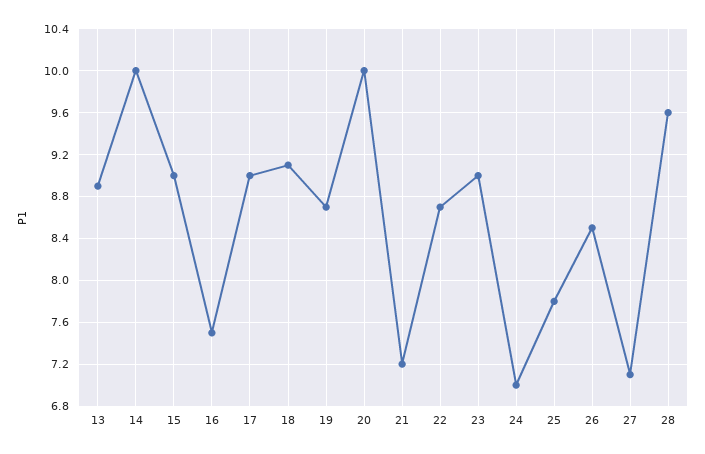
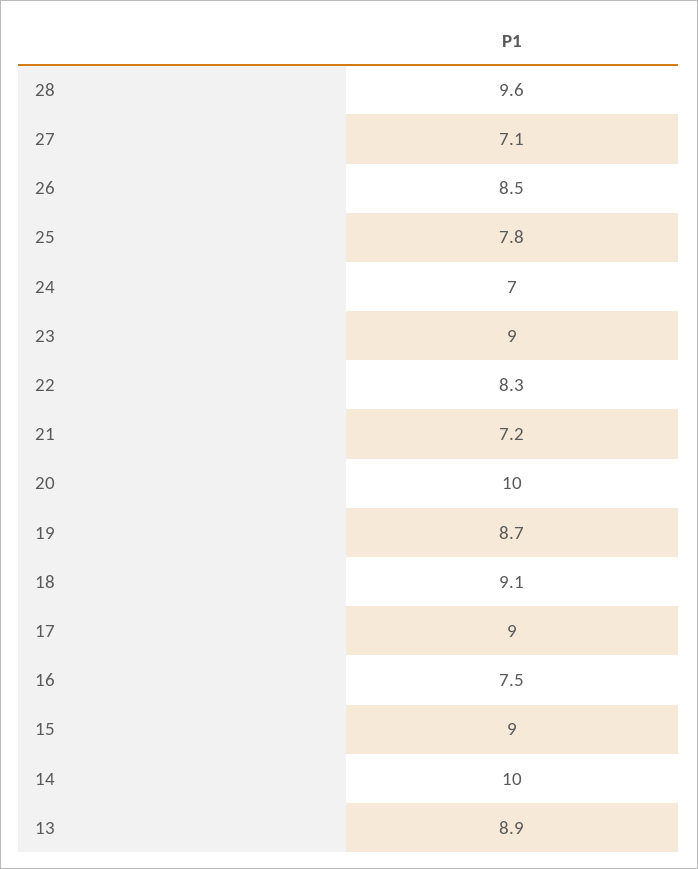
22: 8.7 -> 8.3

